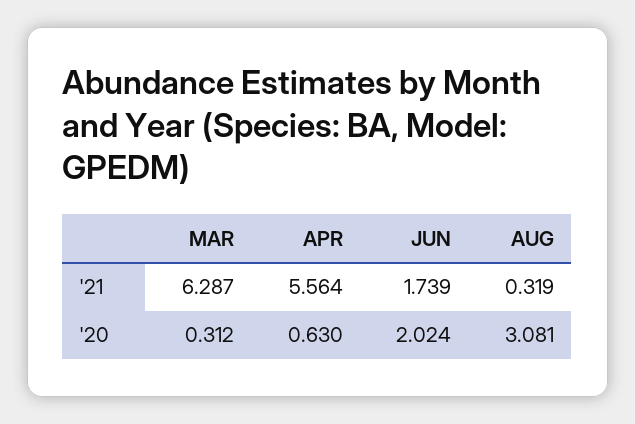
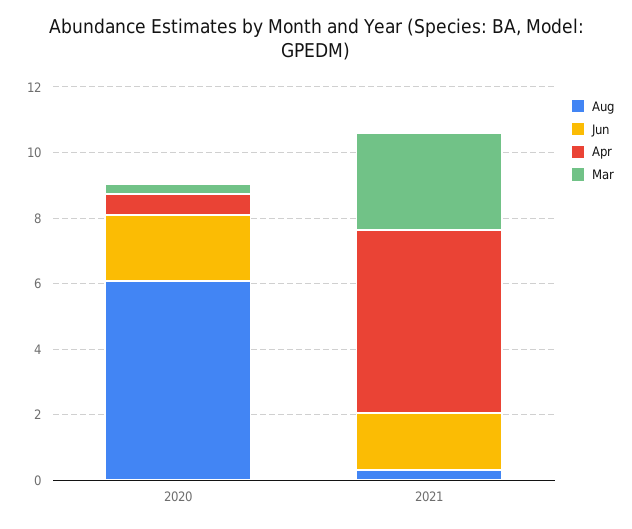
MAR, '21: 6.287 -> 3
AUG, '20: 3.081 -> 6

